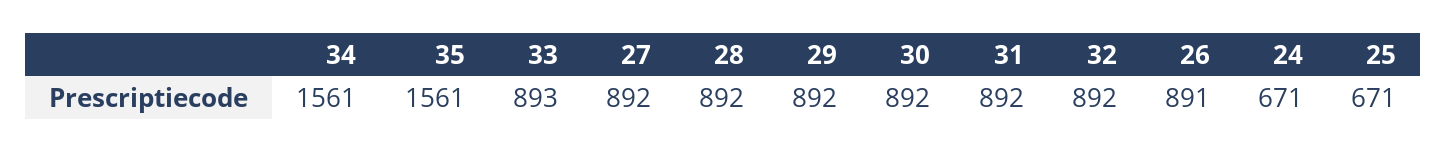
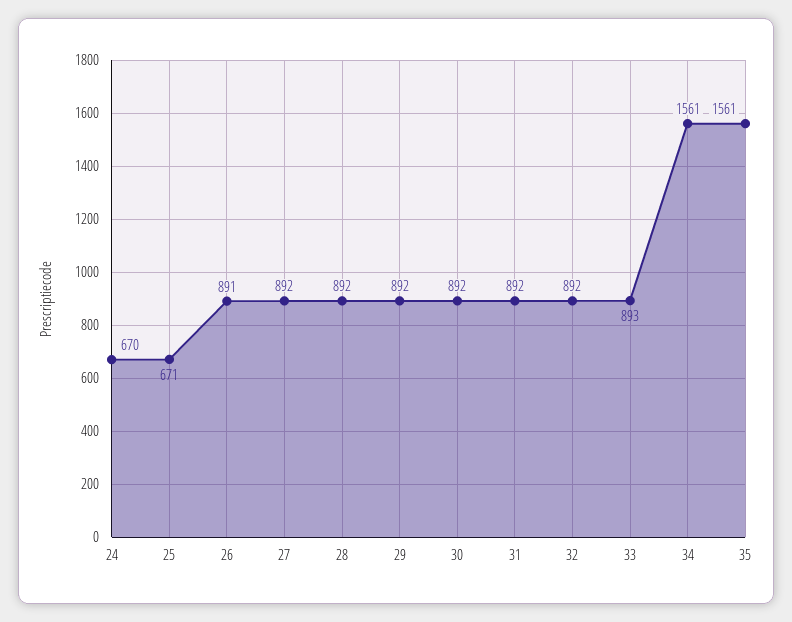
24: 671 -> 670

